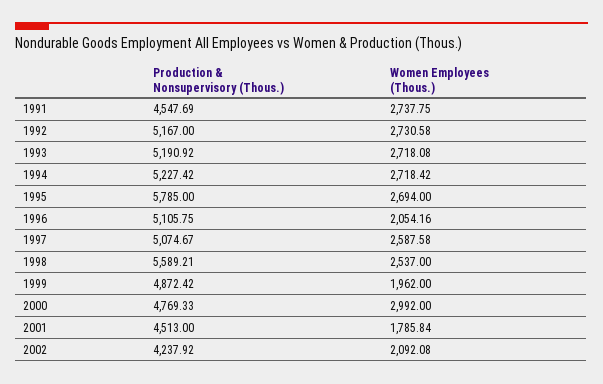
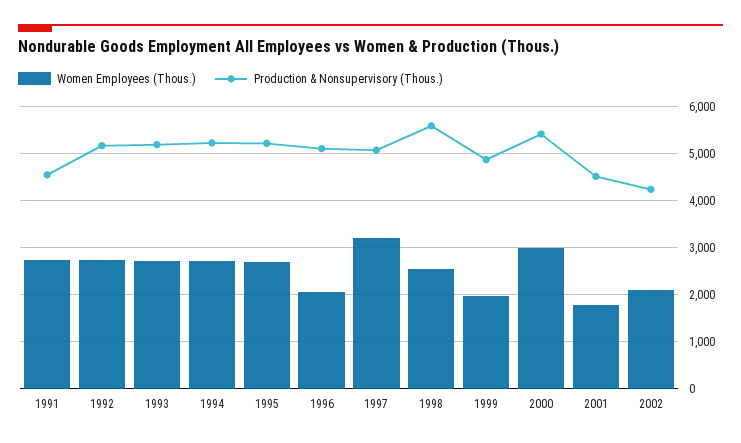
Production & Nonsupervisory (Thous.), 1995: 5785 -> 5200
Women Employees (Thous.), 1997: 2587.58 -> 3200
Production & Nonsupervisory (Thous.), 2000: 4769.33 -> 5400

